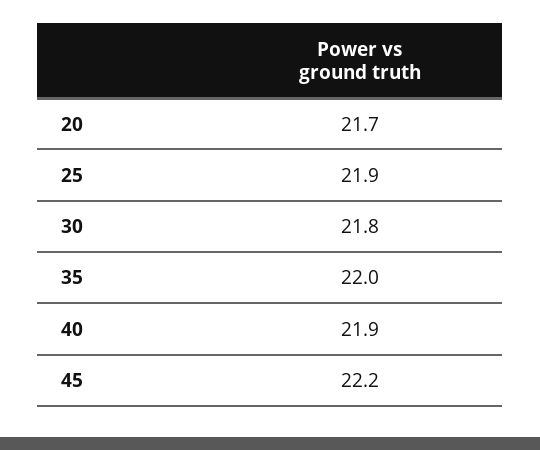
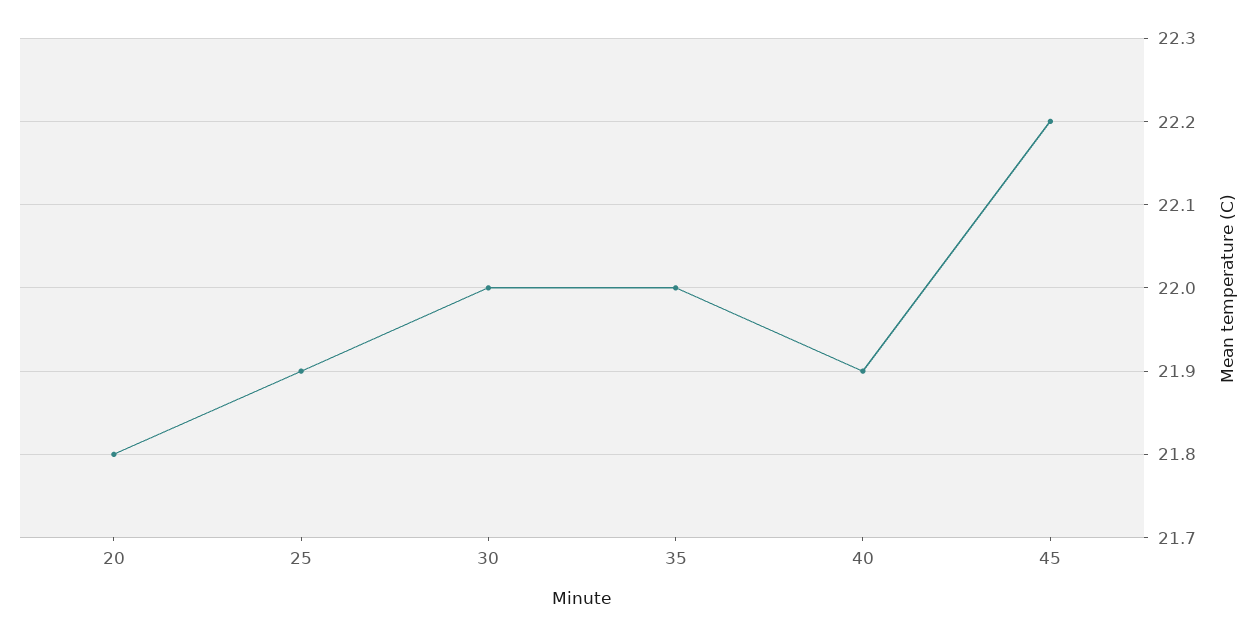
20: 21.7 -> 21.8
30: 21.8 -> 22

